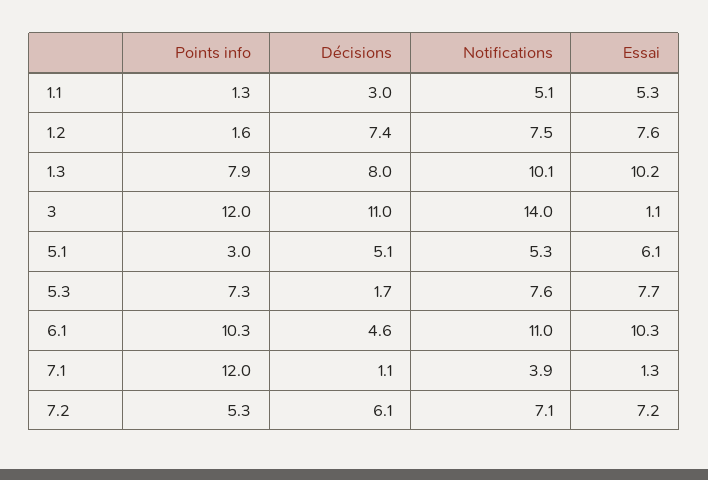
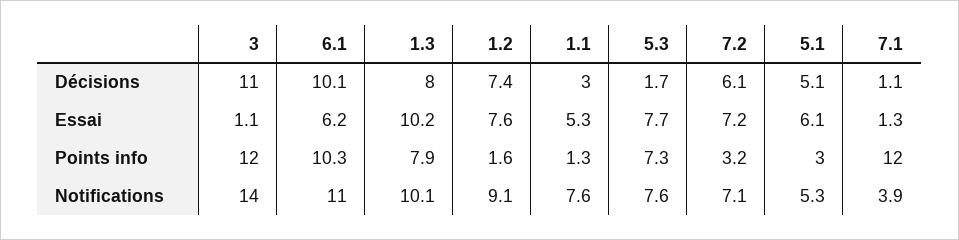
Notifications, 1.1: 5.1 -> 7.6
Notifications, 1.2: 7.5 -> 9.1
Décisions, 6.1: 4.6 -> 10.1
Essai, 6.1: 10.3 -> 6.2
Points info, 7.2: 5.3 -> 3.2

